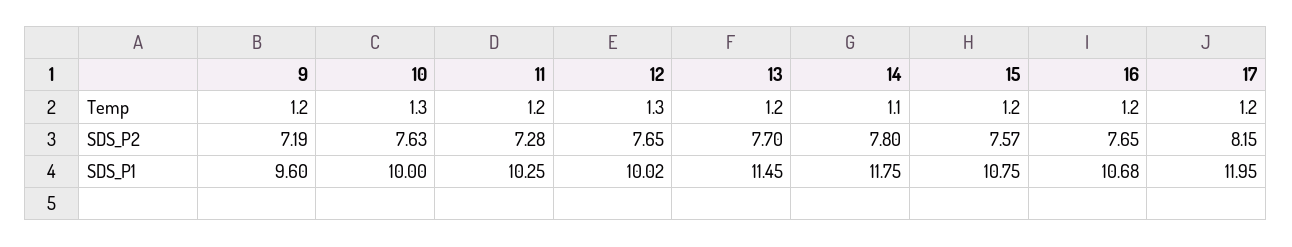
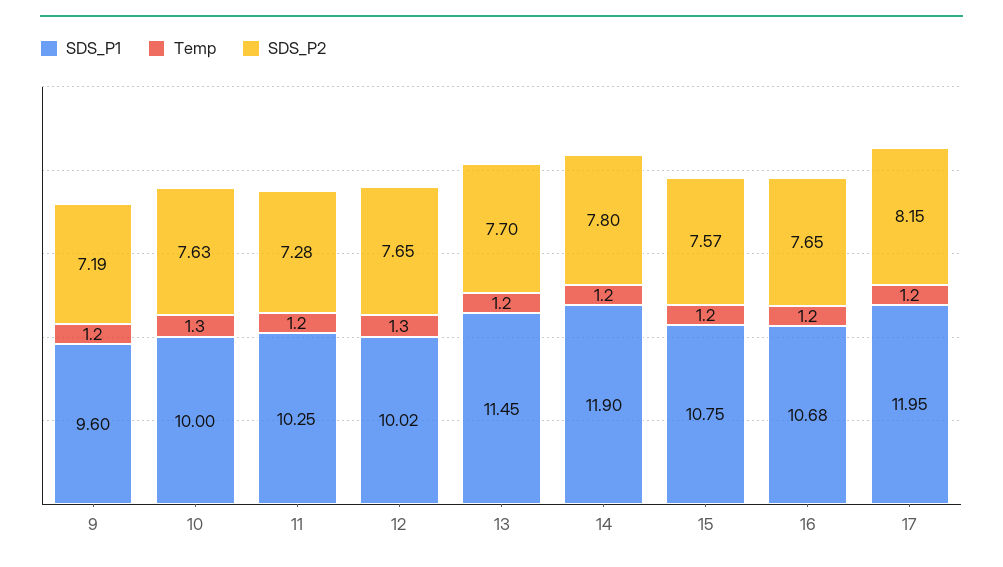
Temp, 14: 1.1 -> 1.2
SDS_P1, 14: 11.75 -> 11.9

